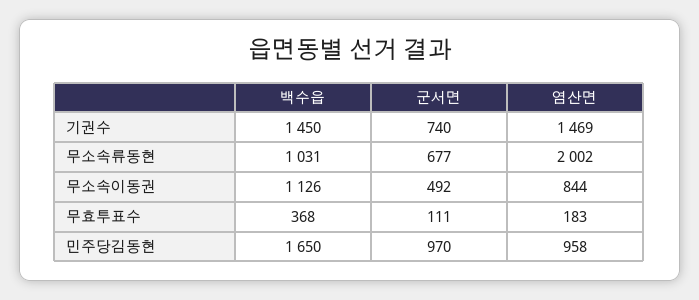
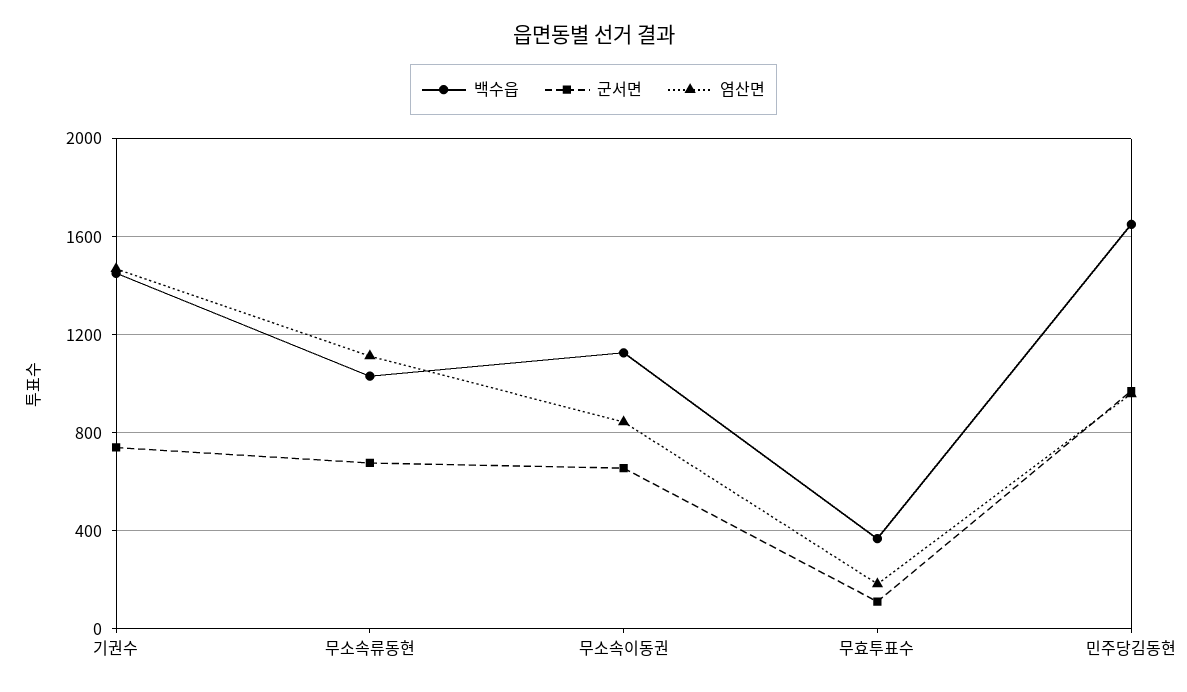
염산면, 무소속류동현: 2002 -> 1100
군서면, 무소속이동권: 492 -> 650

